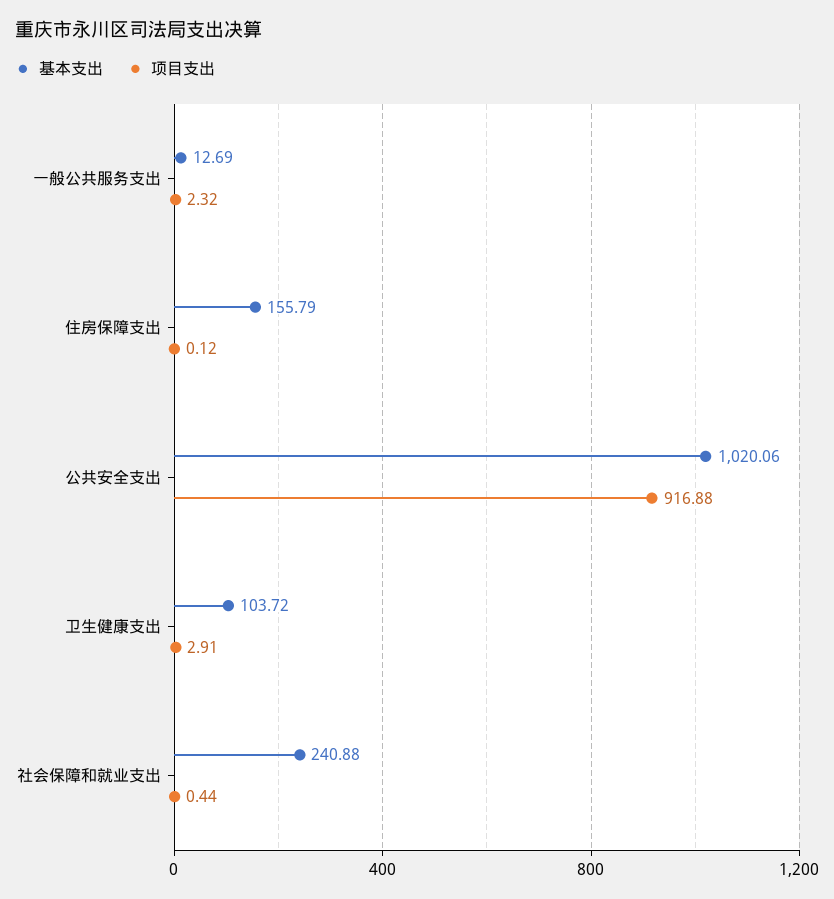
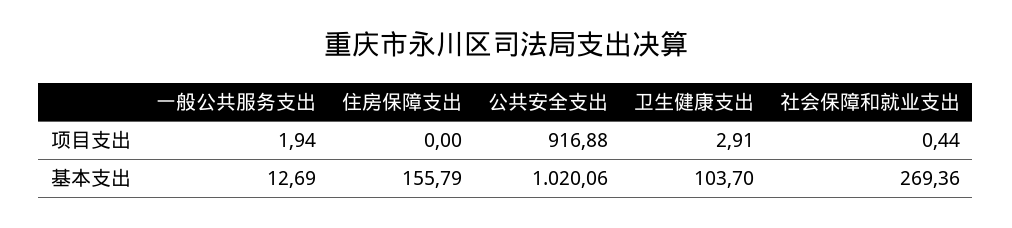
项目支出, 一般公共服务支出: 2.32 -> 1.94
项目支出, 住房保障支出: 0.12 -> 0
基本支出, 卫生健康支出: 103.72 -> 103.7
基本支出, 社会保障和就业支出: 240.88 -> 269.36

